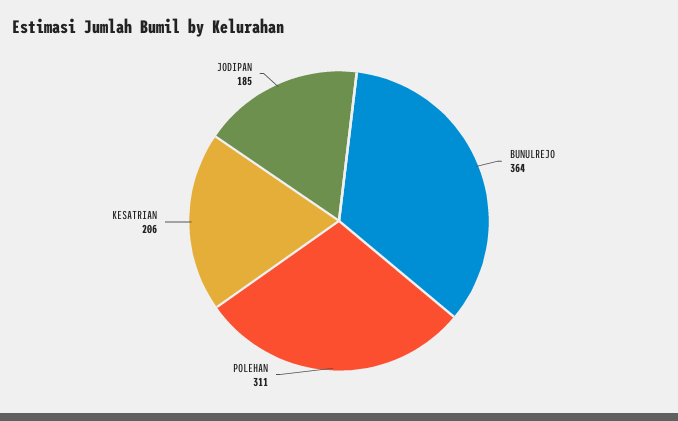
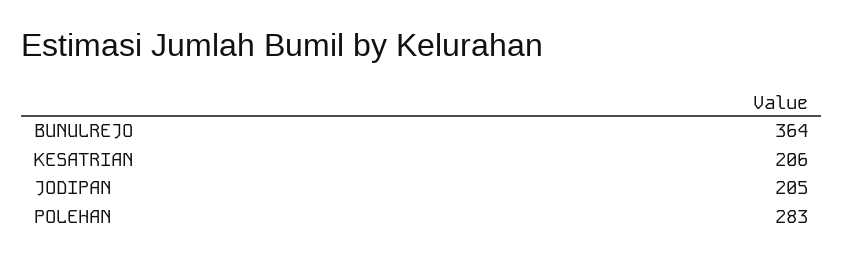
POLEHAN: 311 -> 283
JODIPAN: 185 -> 205

